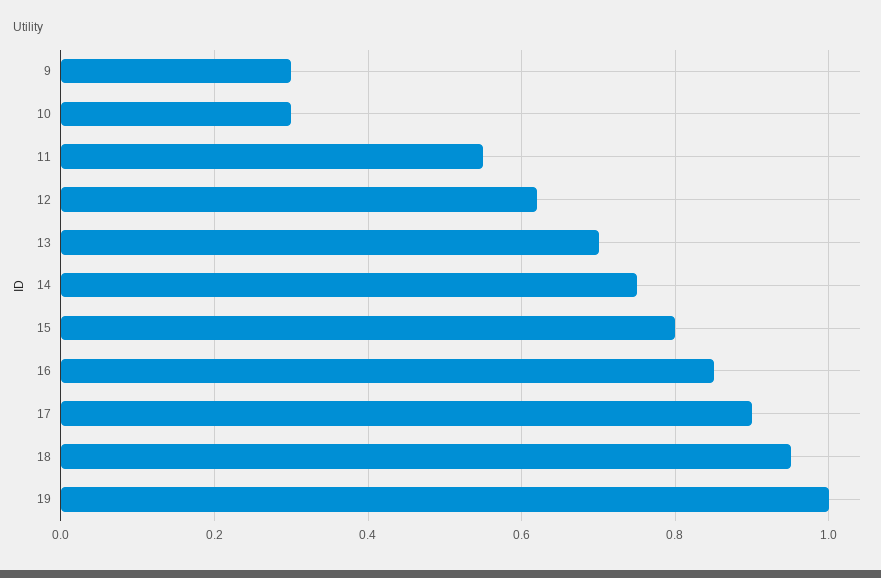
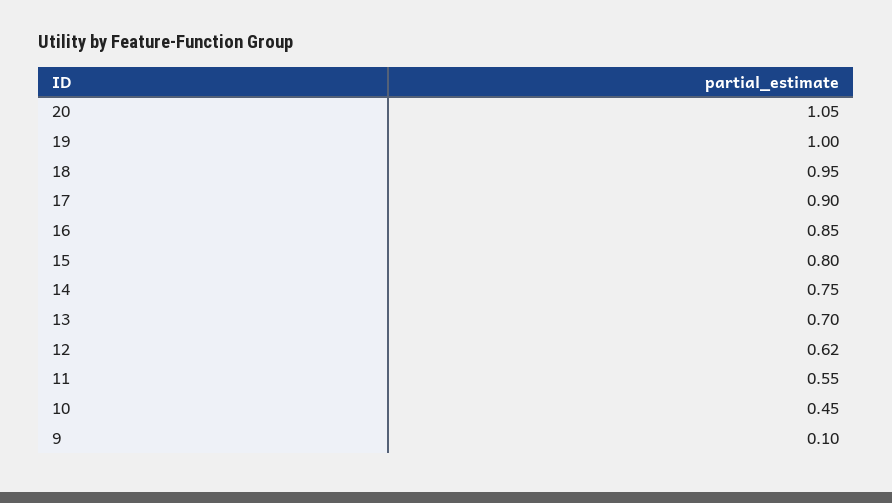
9: 0.3 -> 0.1
10: 0.3 -> 0.45
20: none -> 1.05

